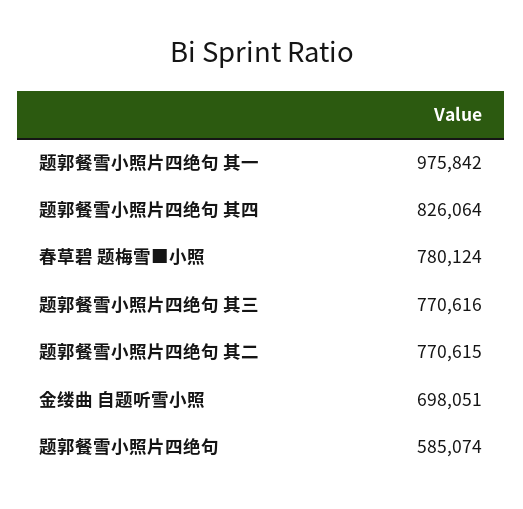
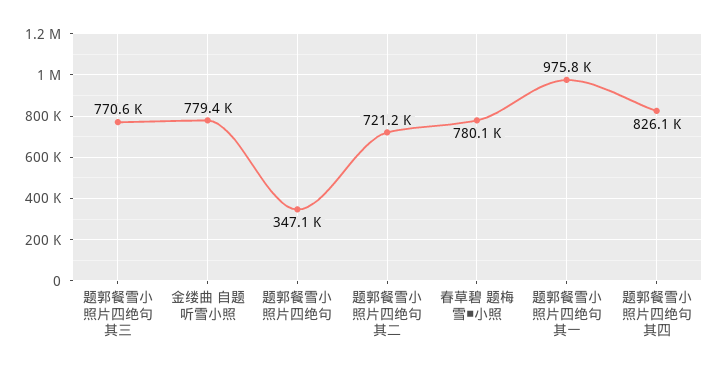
题郭餐雪小照片四绝句 其二: 770615 -> 721200
金缕曲 自题听雪小照: 698051 -> 779400
题郭餐雪小照片四绝句: 585074 -> 347100

